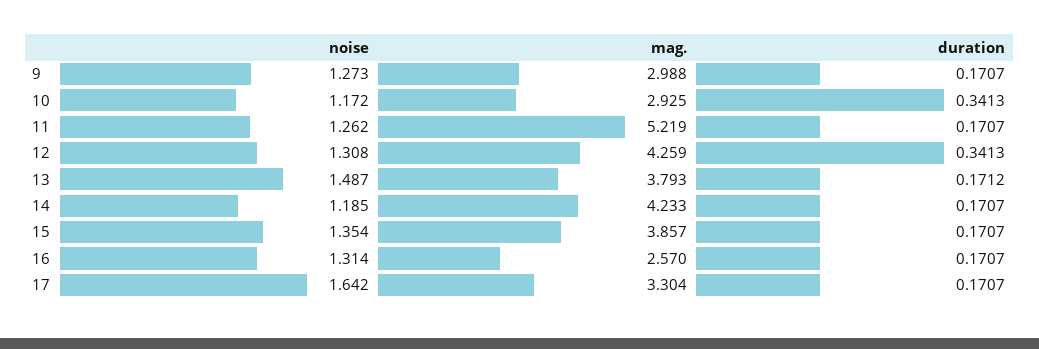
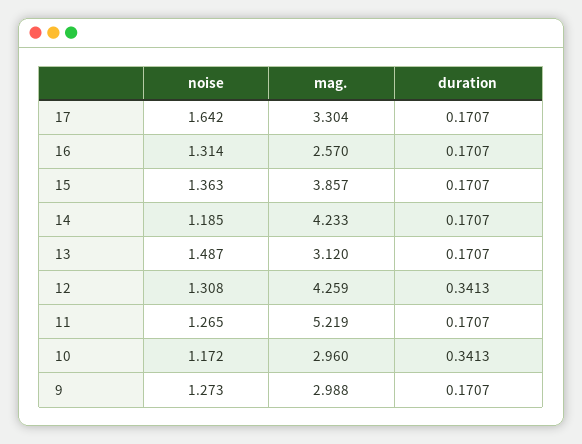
mag., 10: 2.925 -> 2.96
noise, 11: 1.262 -> 1.265
mag., 13: 3.793 -> 3.12
duration, 13: 0.1712 -> 0.1707
noise, 15: 1.354 -> 1.363

